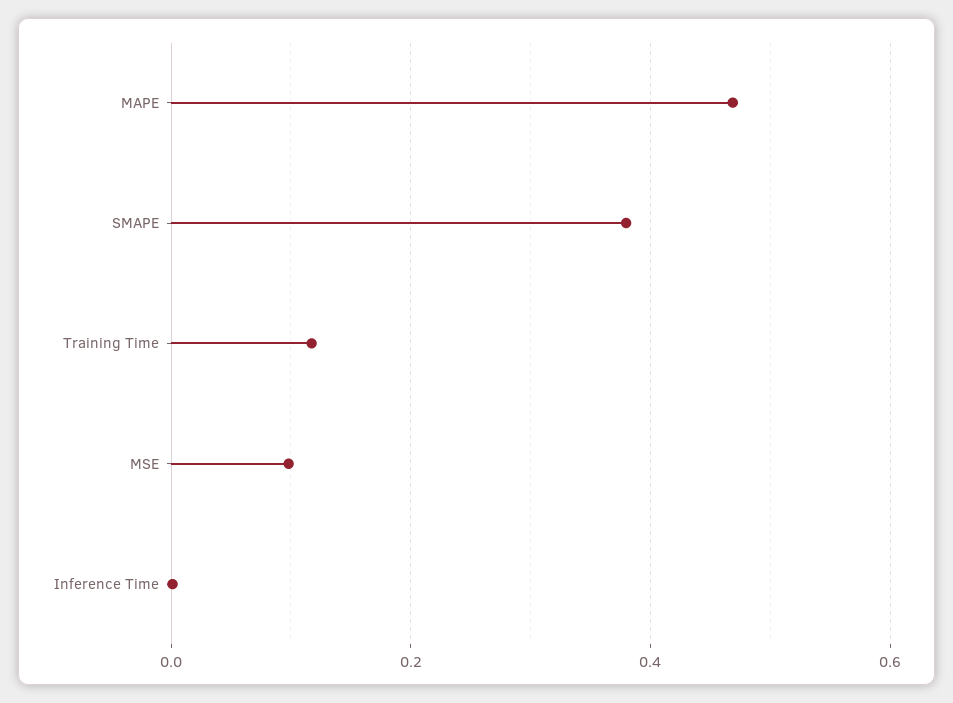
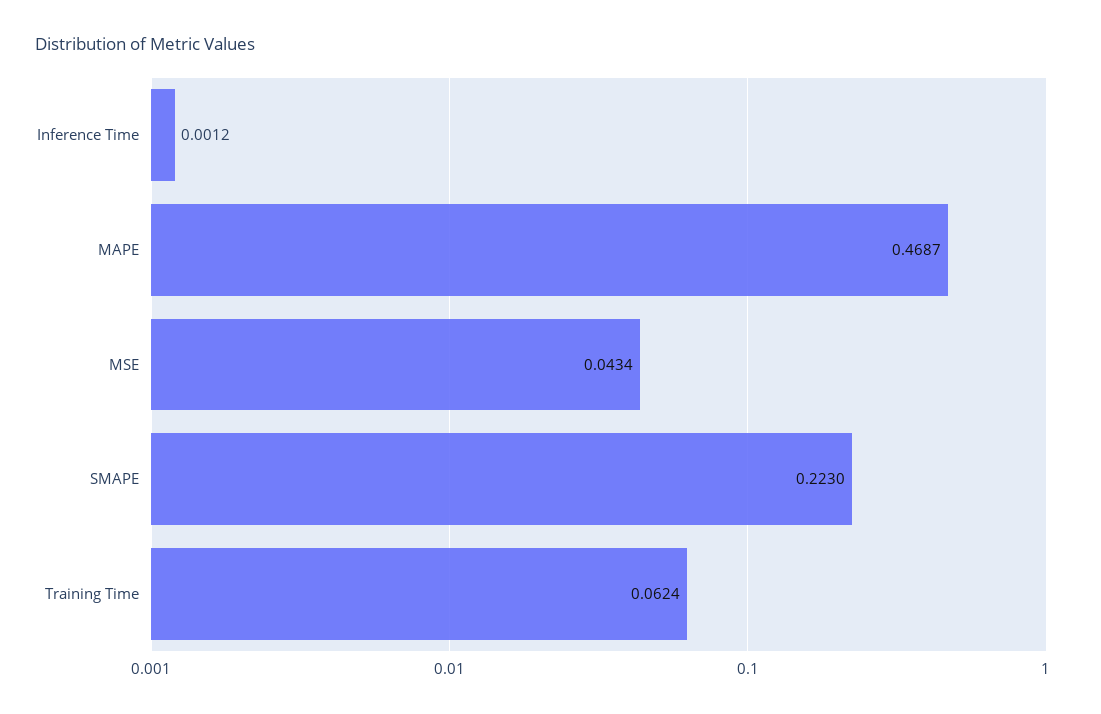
SMAPE: 0.38 -> 0.223
Training Time: 0.12 -> 0.0624
MSE: 0.1 -> 0.0434

